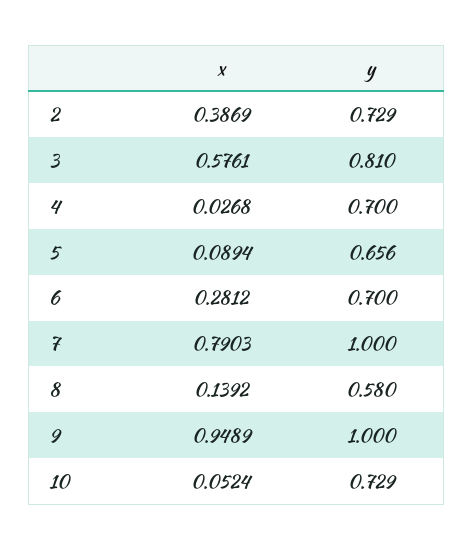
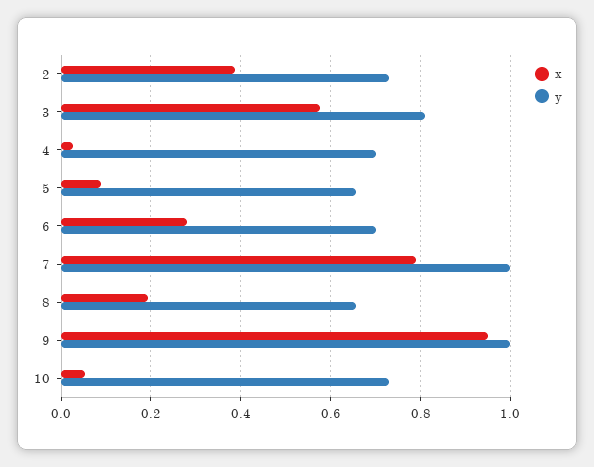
x, 8: 0.1392 -> 0.2
y, 8: 0.58 -> 0.66

